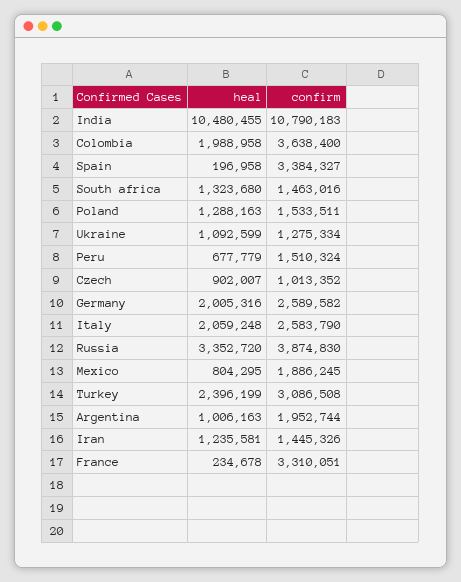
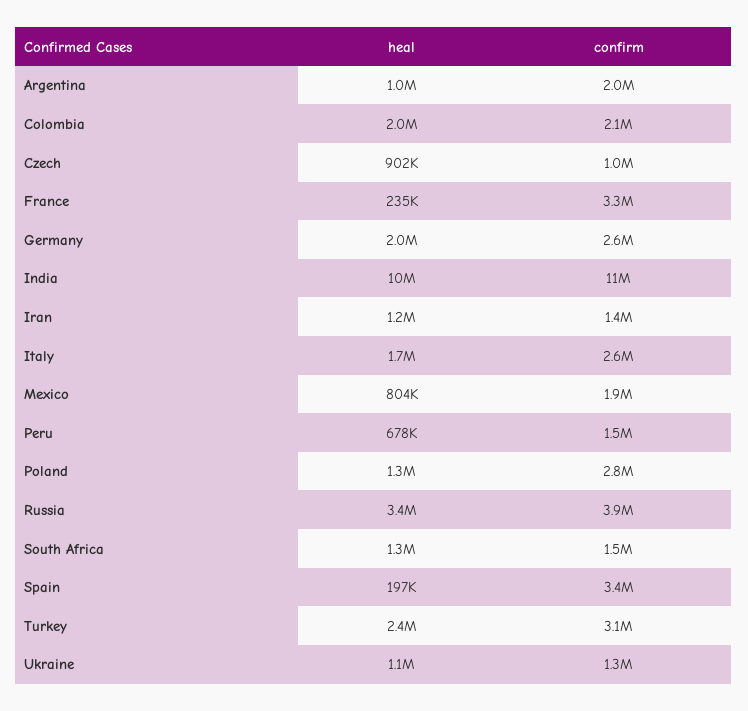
confirm, Colombia: 3638400 -> 2100000
confirm, Poland: 1533511 -> 2800000
heal, Italy: 2059248 -> 1700000

